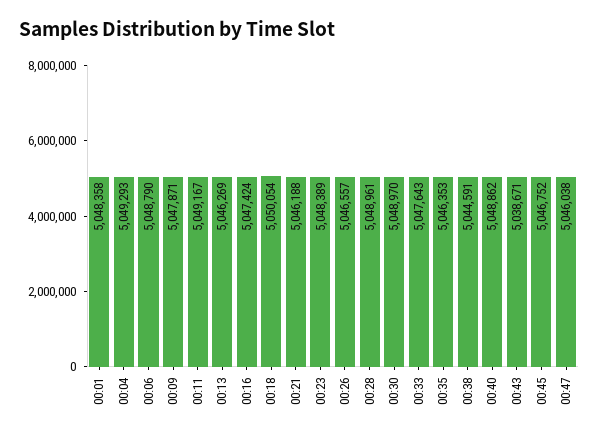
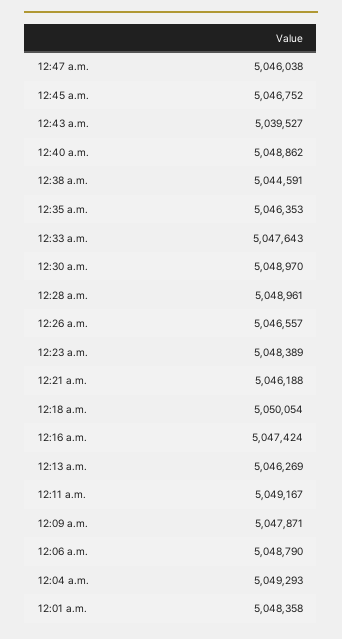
00:43: 5038671 -> 5039527

